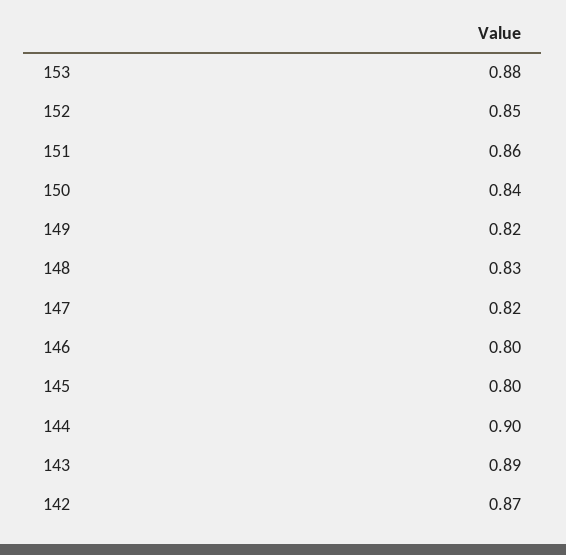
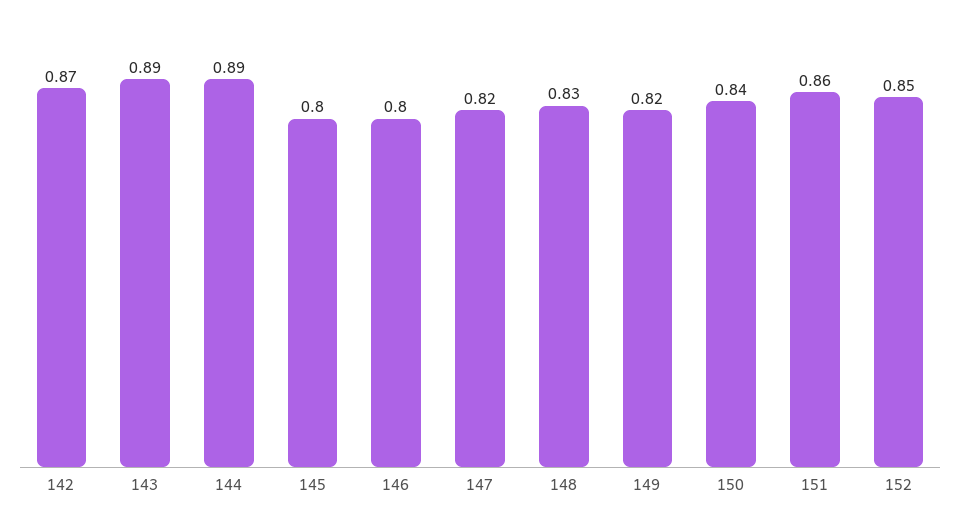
153: 0.88 -> none
144: 0.9 -> 0.89

